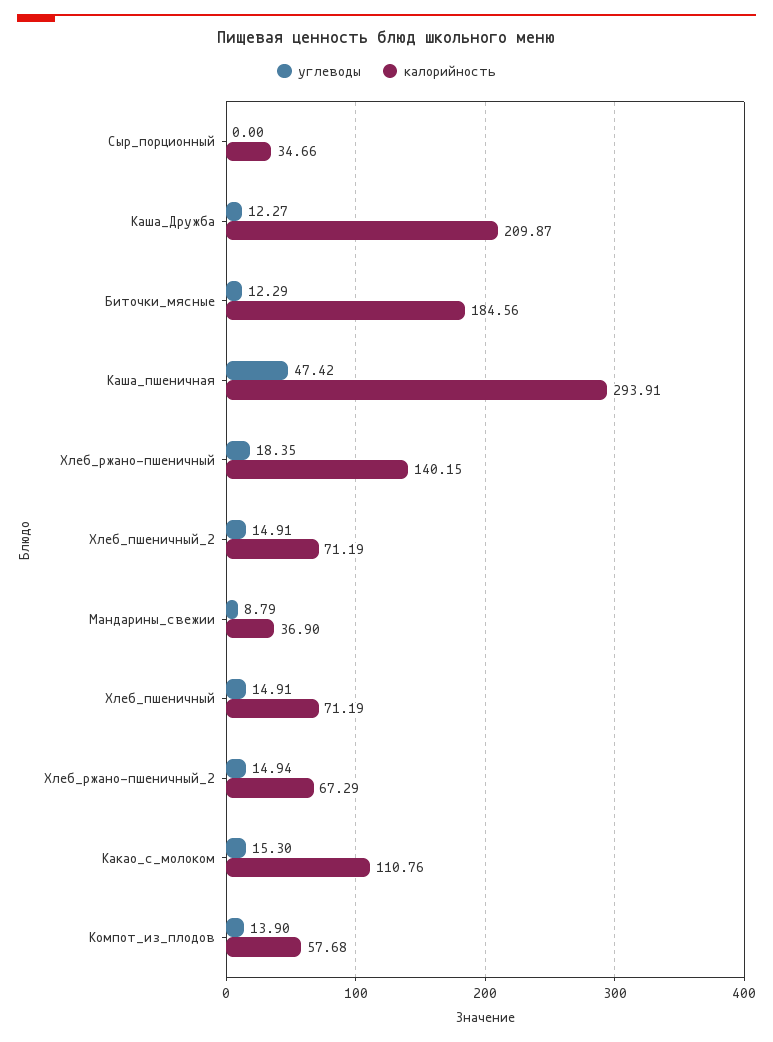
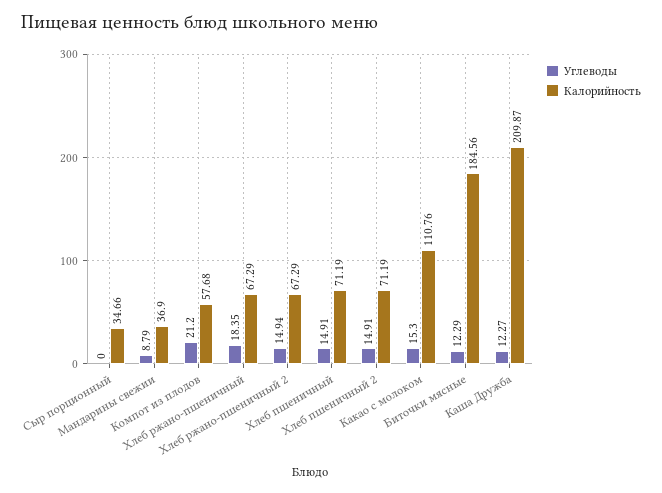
углеводы, Каша_пшеничная: 47.42 -> none
калорийность, Каша_пшеничная: 293.91 -> none
калорийность, Хлеб_ржано-пшеничный: 140.15 -> 67.29
углеводы, Компот_из_плодов: 13.9 -> 21.2

